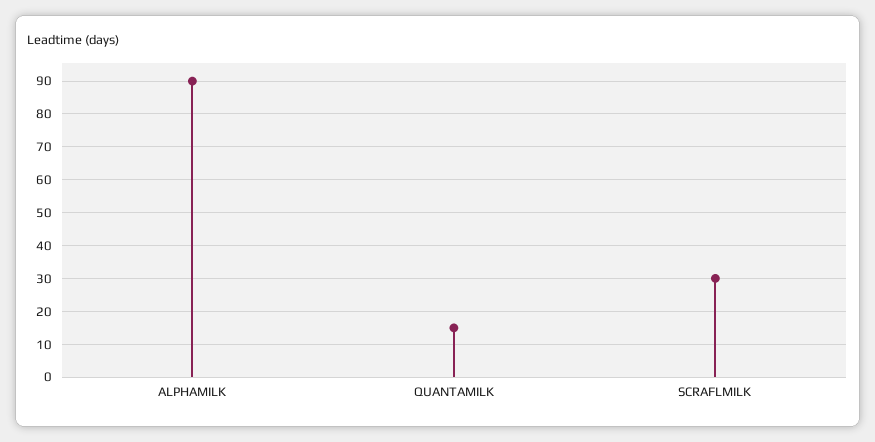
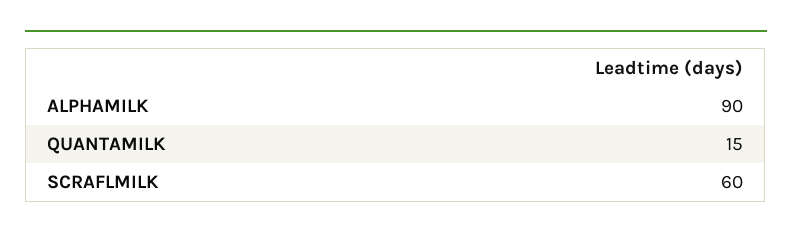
SCRAFLMILK: 30 -> 60

